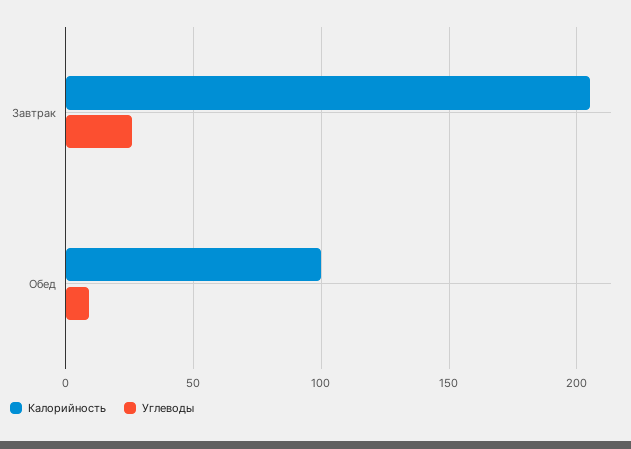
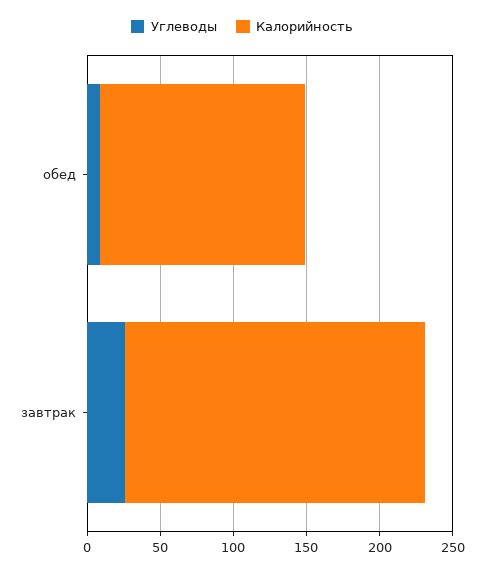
Калорийность, Обед: 100 -> 140

